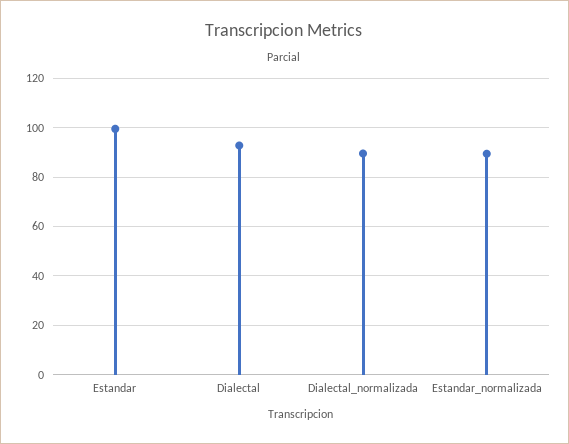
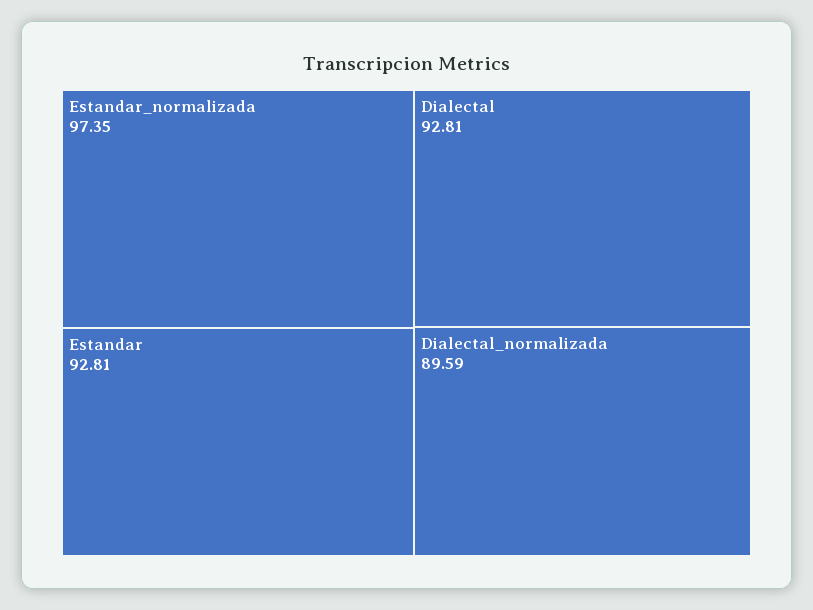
Estandar: 100 -> 92.81
Estandar_normalizada: 90 -> 97.35

